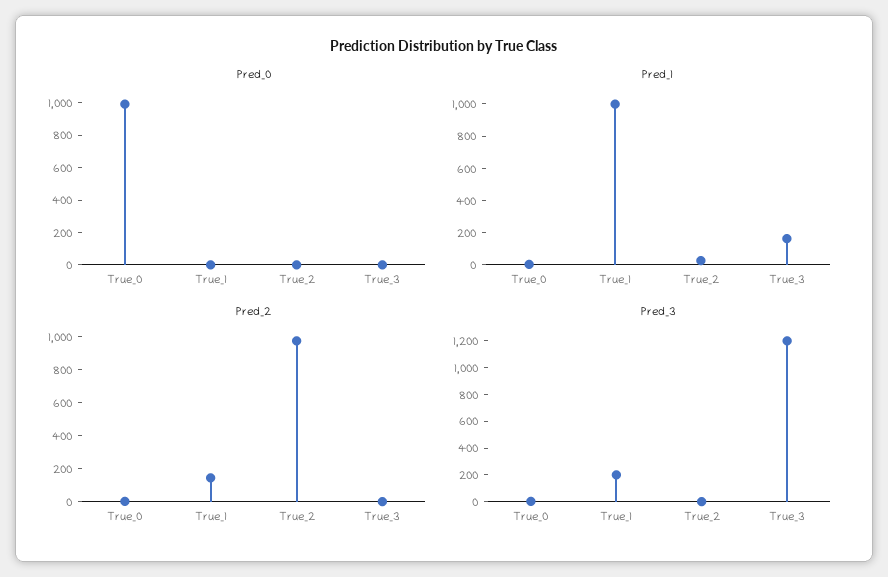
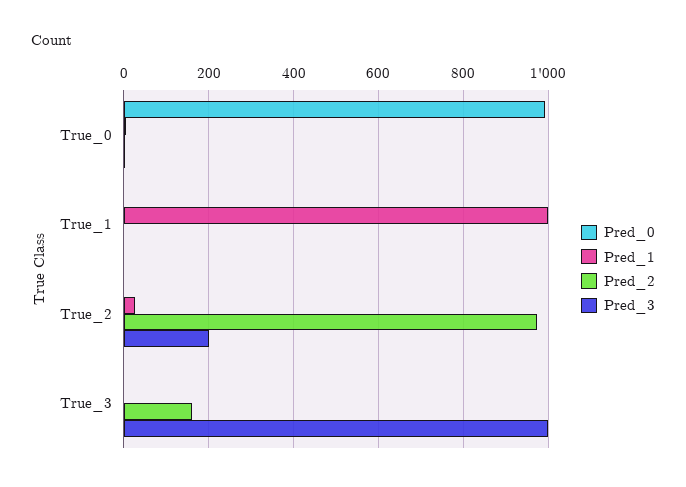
Pred_1, True_3: 150 -> 0
Pred_2, True_1: 150 -> 0
Pred_2, True_3: 0 -> 160
Pred_3, True_1: 200 -> 0
Pred_3, True_2: 0 -> 200
Pred_3, True_3: 1200 -> 1000

